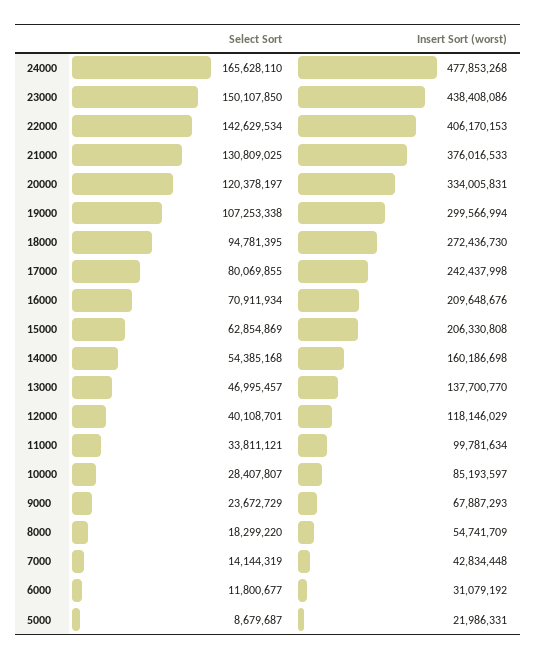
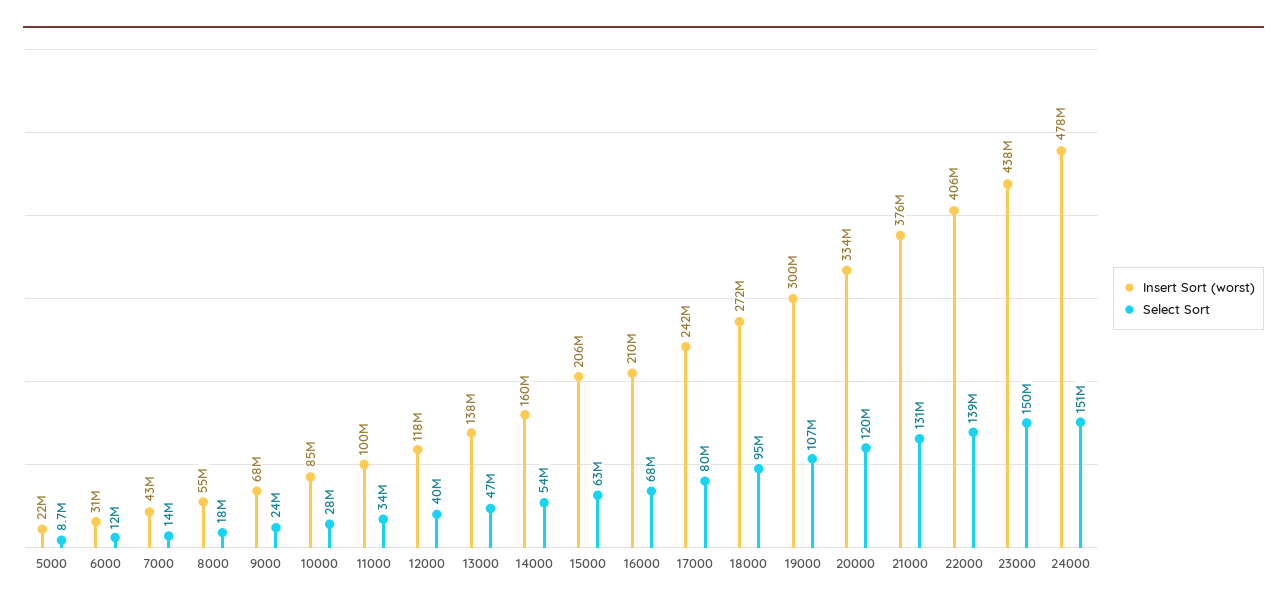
Select Sort, 24000: 165628110 -> 151000000
Select Sort, 22000: 142629534 -> 139000000
Select Sort, 16000: 70911934 -> 68000000

